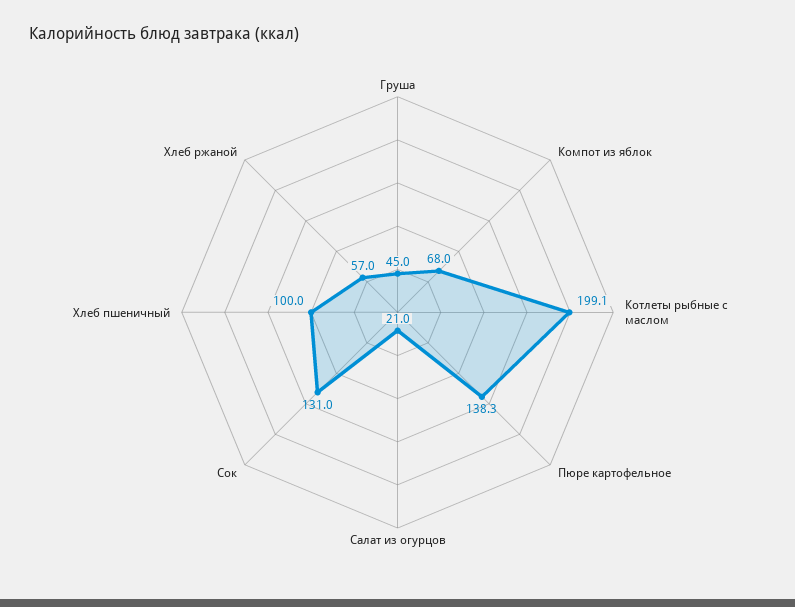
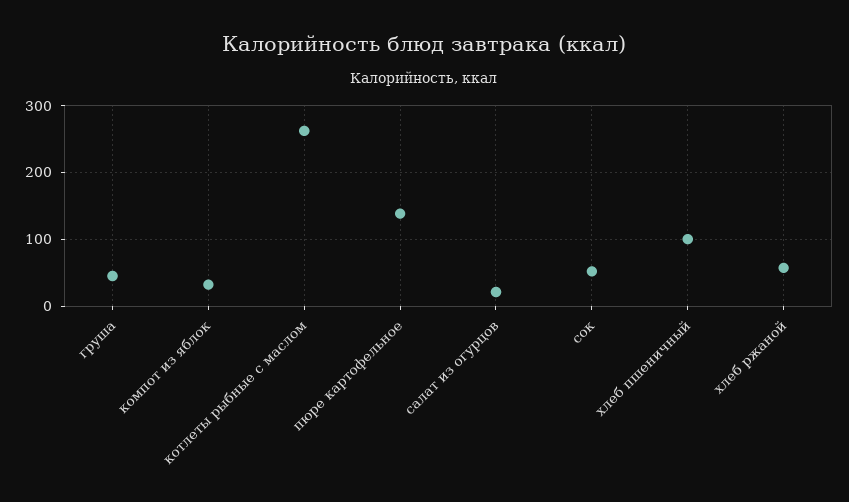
Компот из яблок: 68 -> 30
Котлеты рыбные с маслом: 199.1 -> 260
Сок: 131 -> 50

